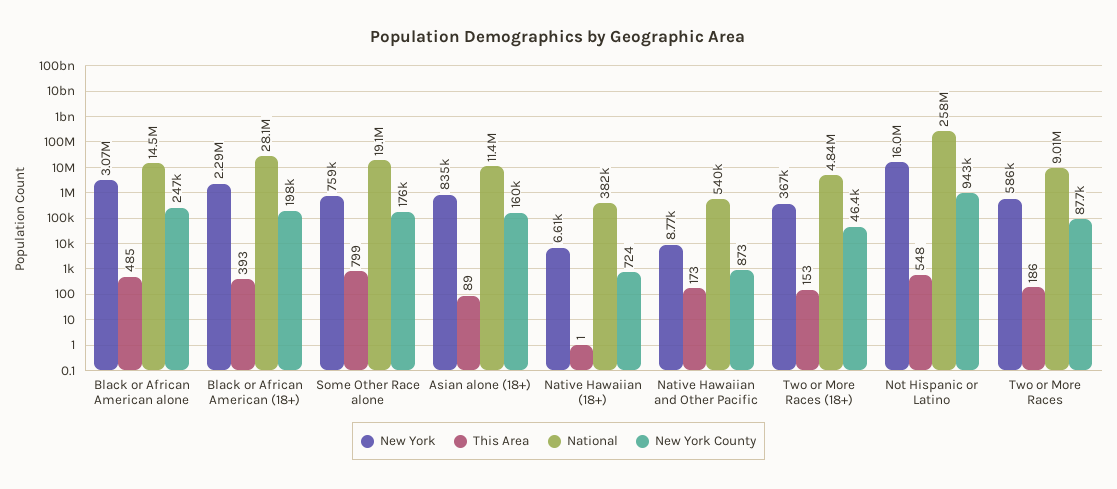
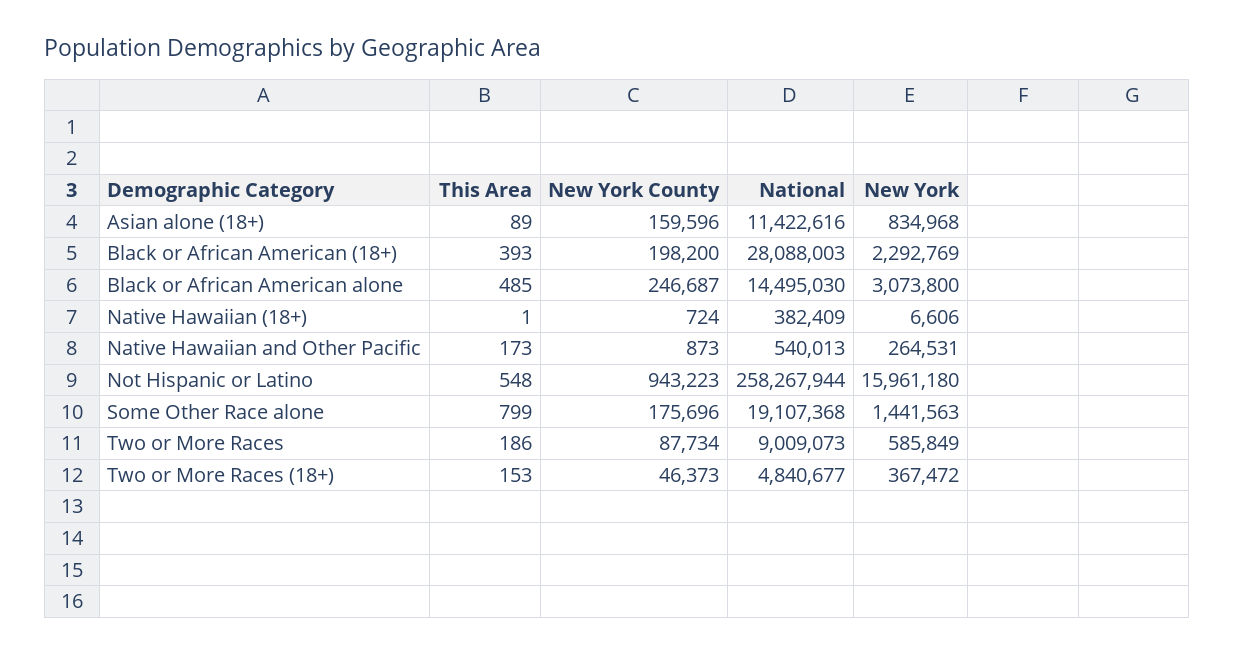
New York, Some Other Race alone: 759000 -> 1441563
New York, Native Hawaiian and Other Pacific: 8770 -> 264531

